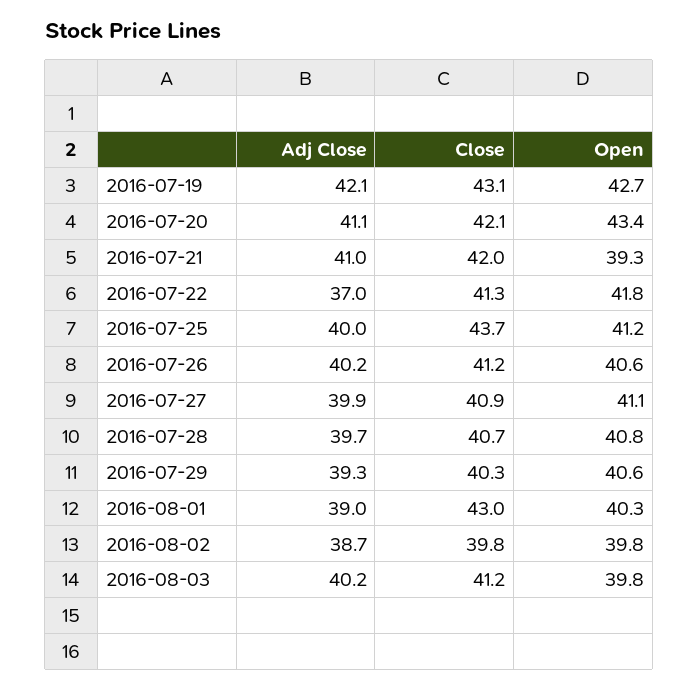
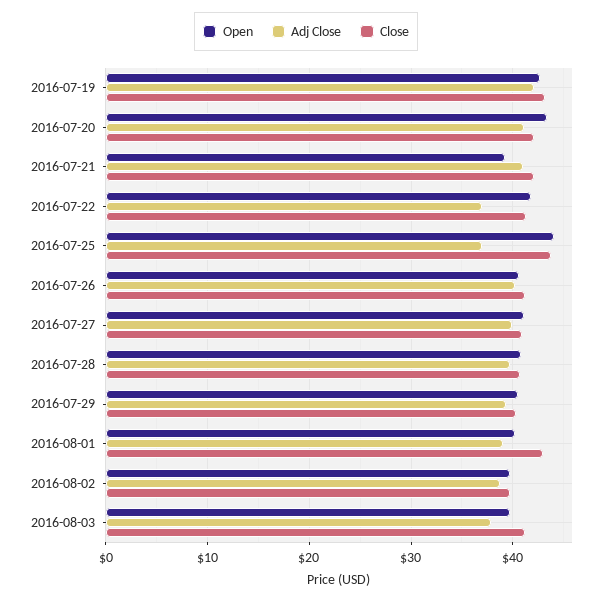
Adj Close, 2016-07-25: 40 -> 37
Open, 2016-07-25: 41.2 -> 44
Adj Close, 2016-08-03: 40.2 -> 38

